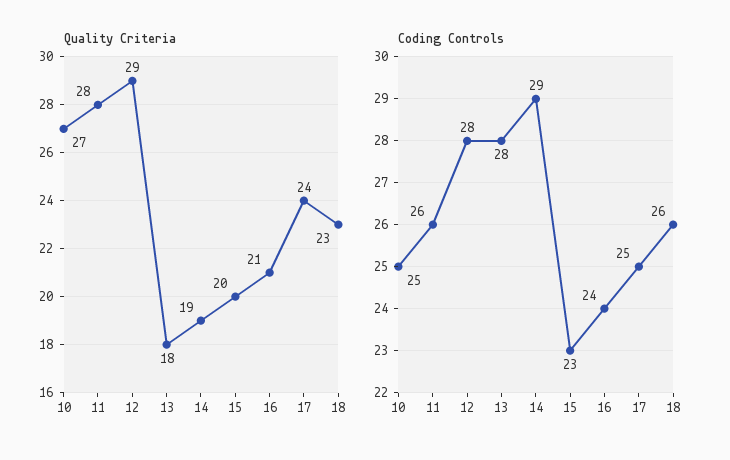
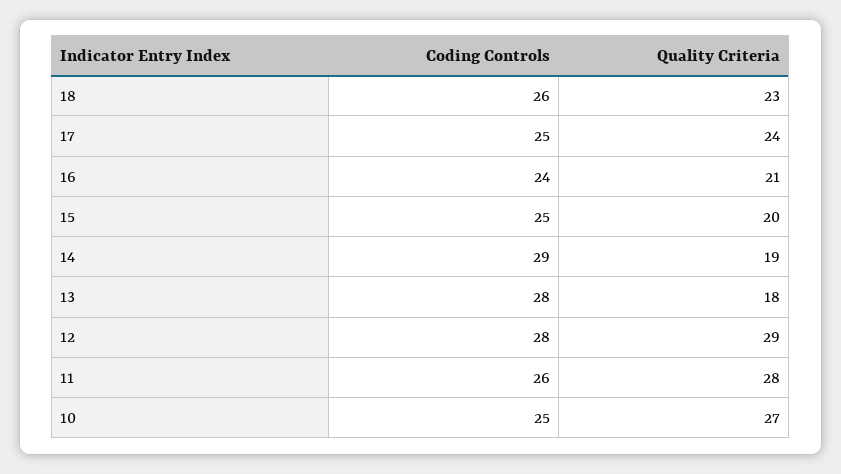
Coding Controls, 15: 23 -> 25

